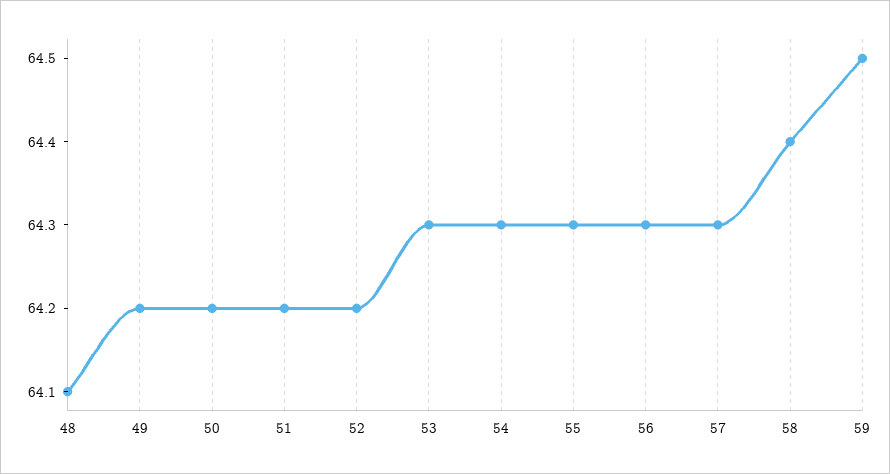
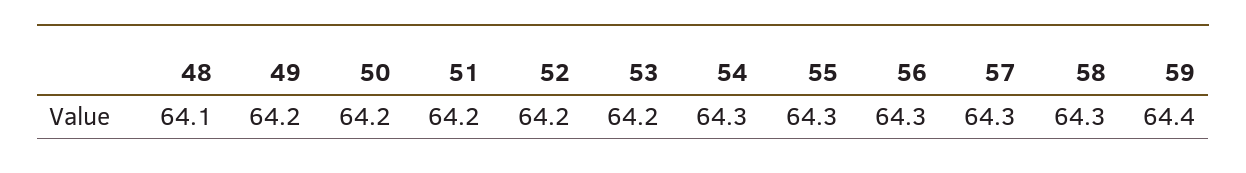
53: 64.3 -> 64.2
58: 64.4 -> 64.3
59: 64.5 -> 64.4

